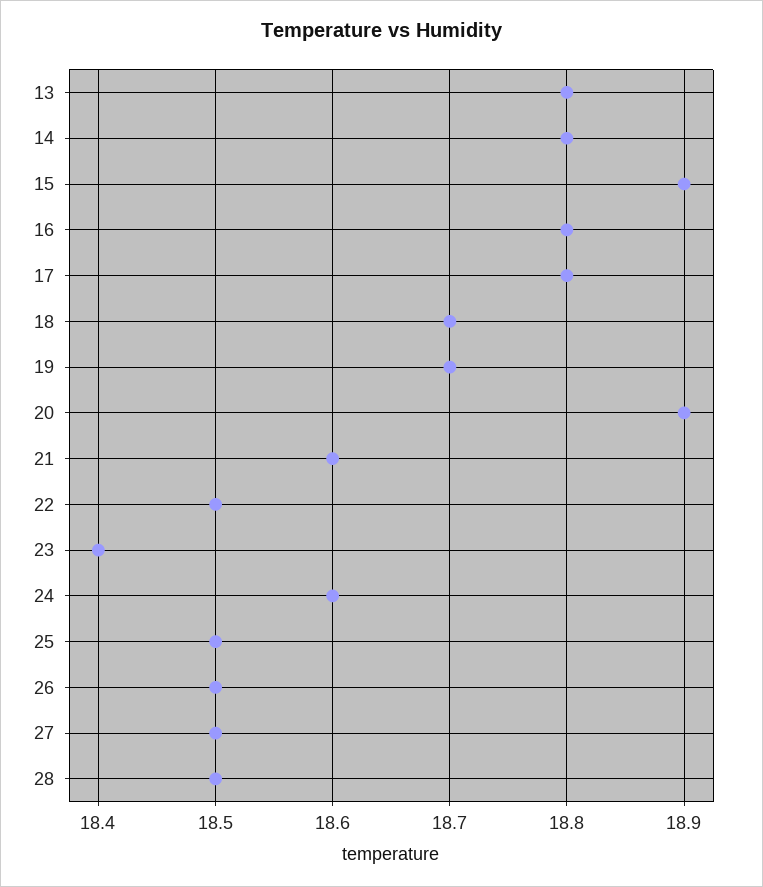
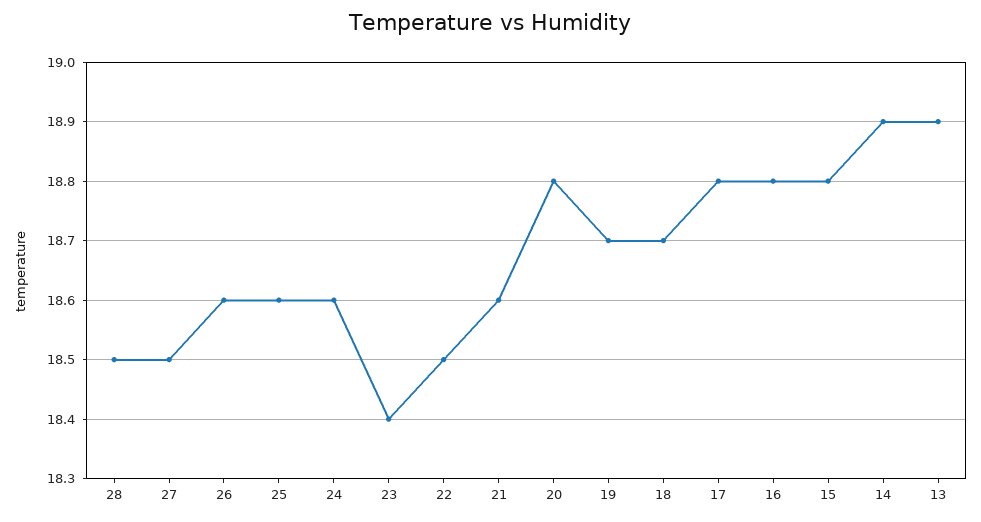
13: 18.8 -> 18.9
14: 18.8 -> 18.9
15: 18.9 -> 18.8
20: 18.9 -> 18.8
25: 18.5 -> 18.6
26: 18.5 -> 18.6

